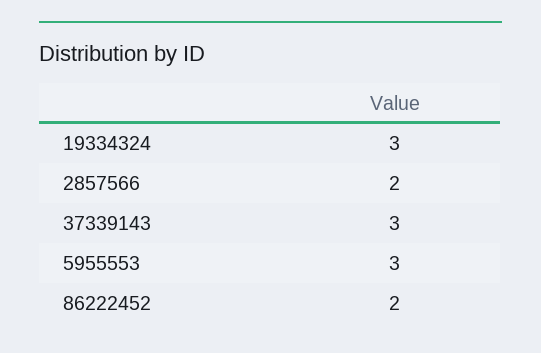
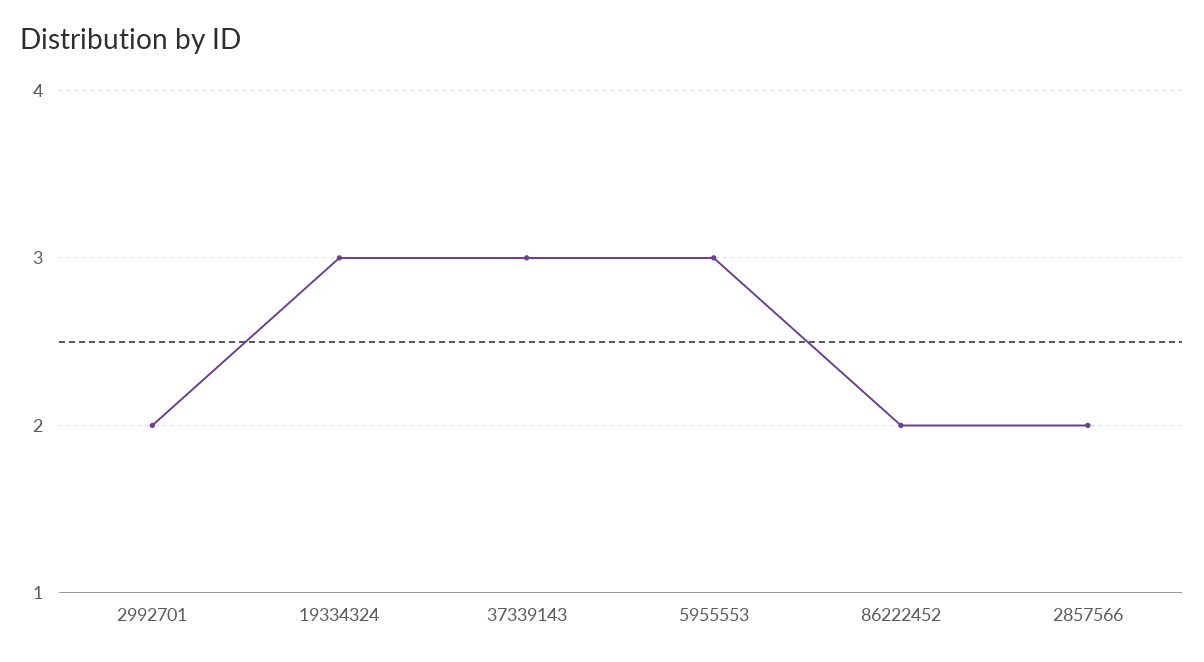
2992701: none -> 2

